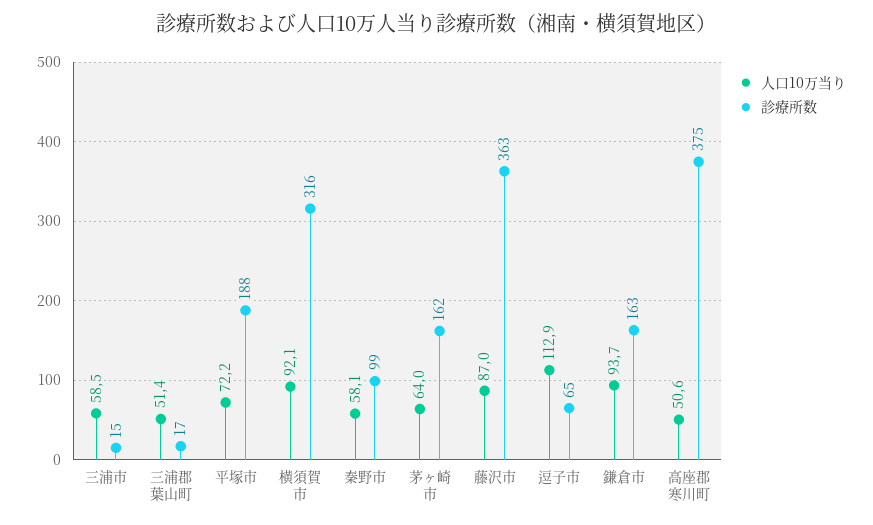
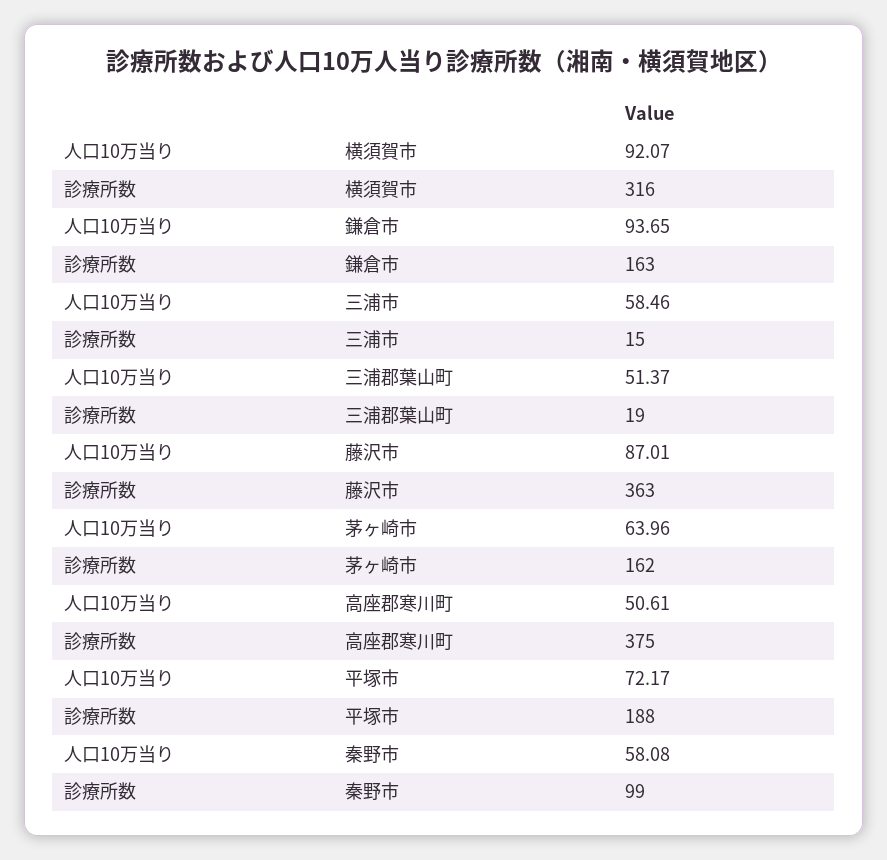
診療所数, 三浦郡葉山町: 17 -> 19
人口10万当り, 逗子市: 112.9 -> none
診療所数, 逗子市: 65 -> none

